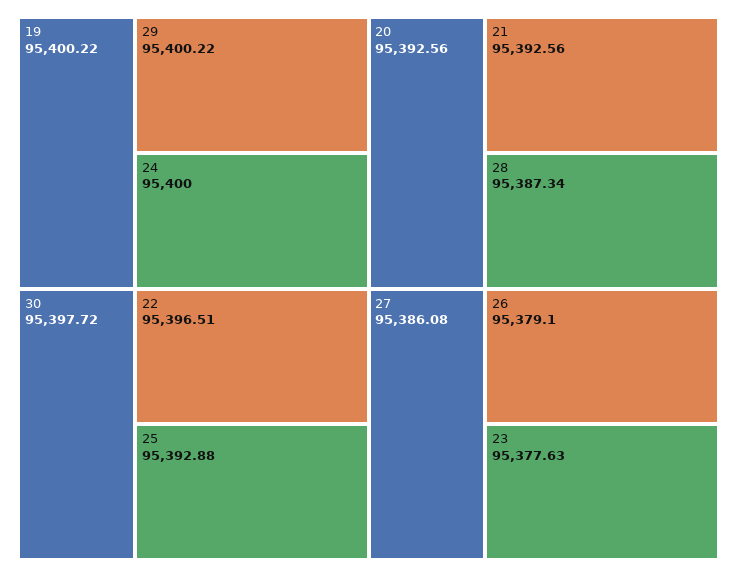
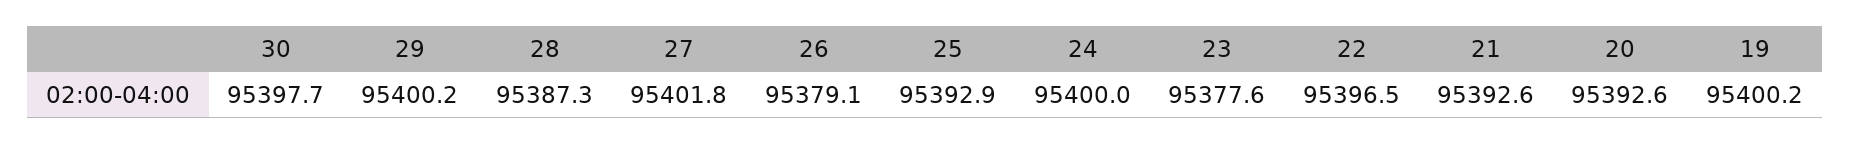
27: 95386.08 -> 95401.8

